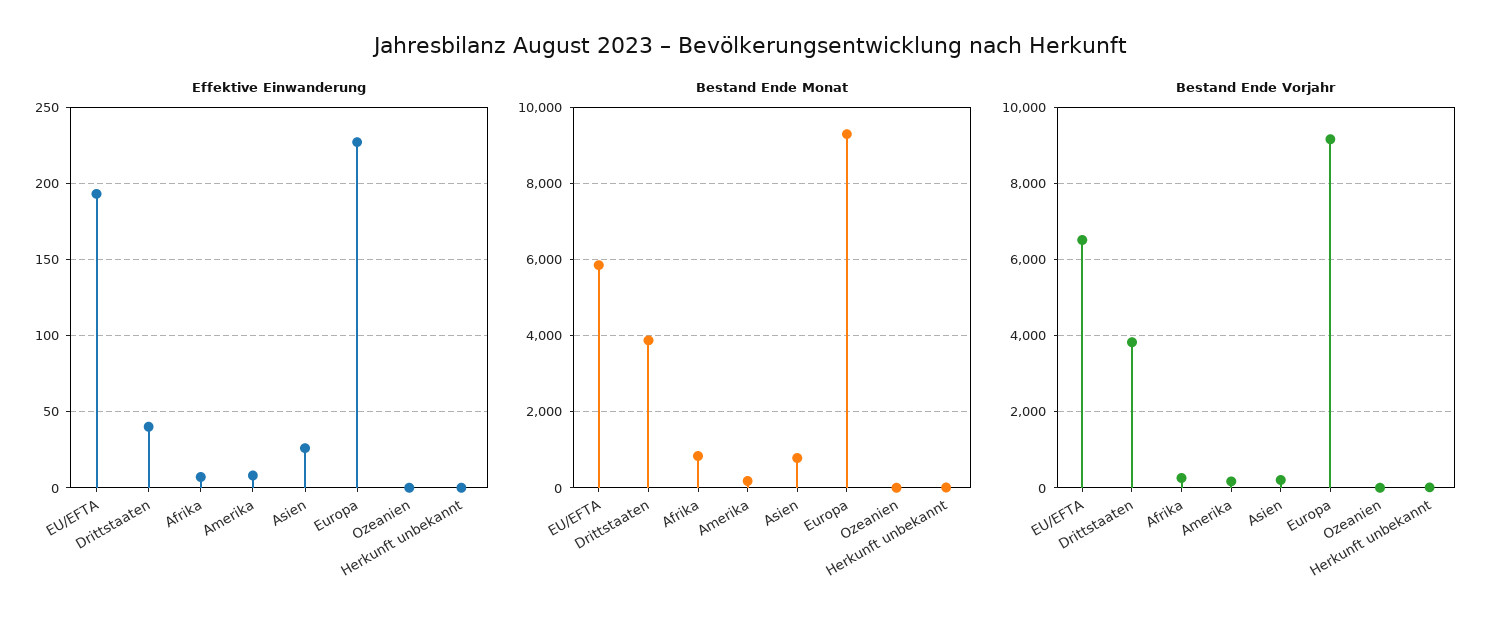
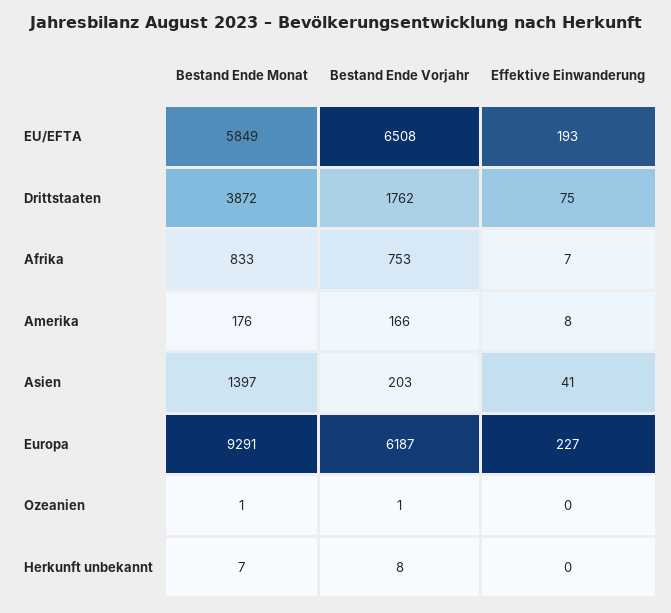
Effektive Einwanderung, Drittstaaten: 40 -> 75
Effektive Einwanderung, Asien: 25 -> 41
Bestand Ende Monat, Asien: 800 -> 1397
Bestand Ende Vorjahr, Drittstaaten: 3800 -> 1762
Bestand Ende Vorjahr, Afrika: 200 -> 753
Bestand Ende Vorjahr, Europa: 9200 -> 6187

